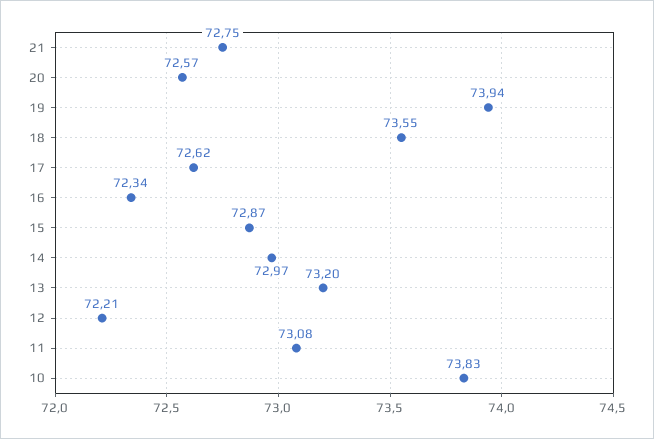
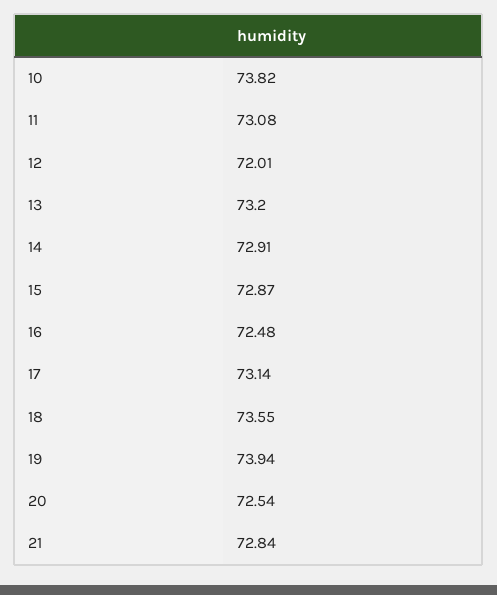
21: 72.75 -> 72.84
20: 72.57 -> 72.54
17: 72.62 -> 73.14
16: 72.34 -> 72.48
14: 72.97 -> 72.91
12: 72.21 -> 72.01
10: 73.83 -> 73.82

